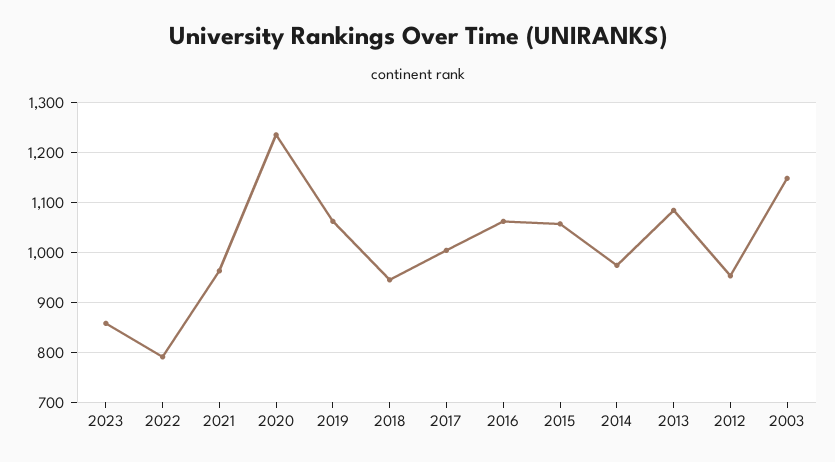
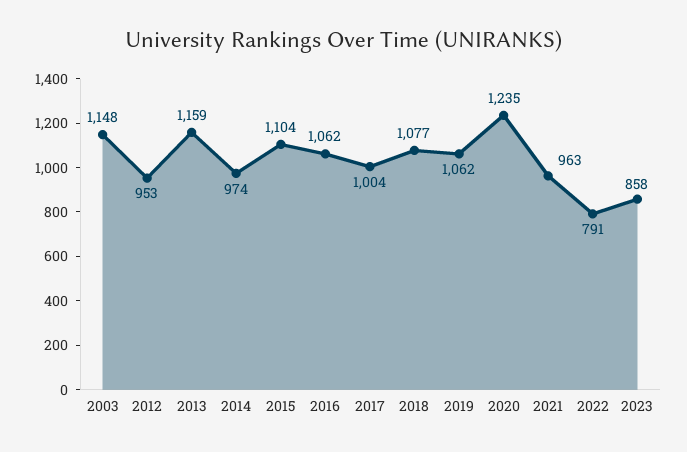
2018: 940 -> 1077
2015: 1060 -> 1104
2013: 1080 -> 1159

